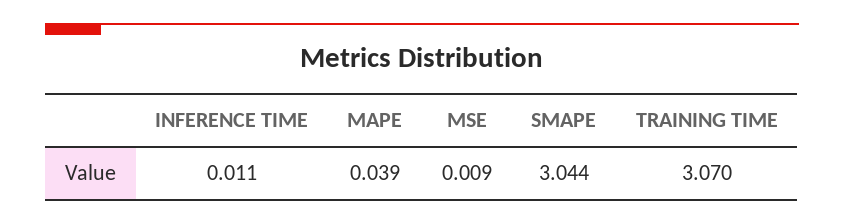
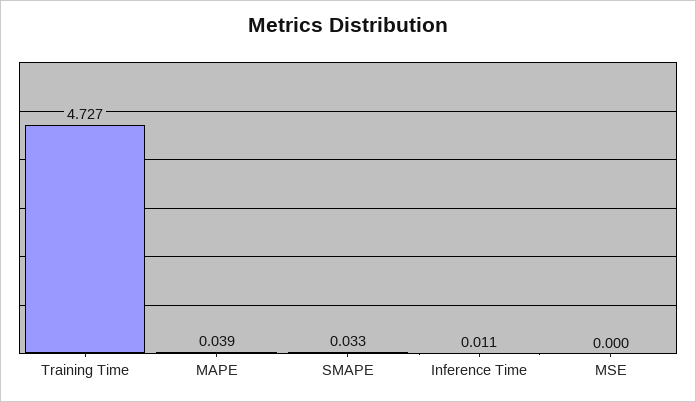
MSE: 0.009 -> 0
SMAPE: 3.044 -> 0.033
TRAINING TIME: 3.07 -> 4.727

